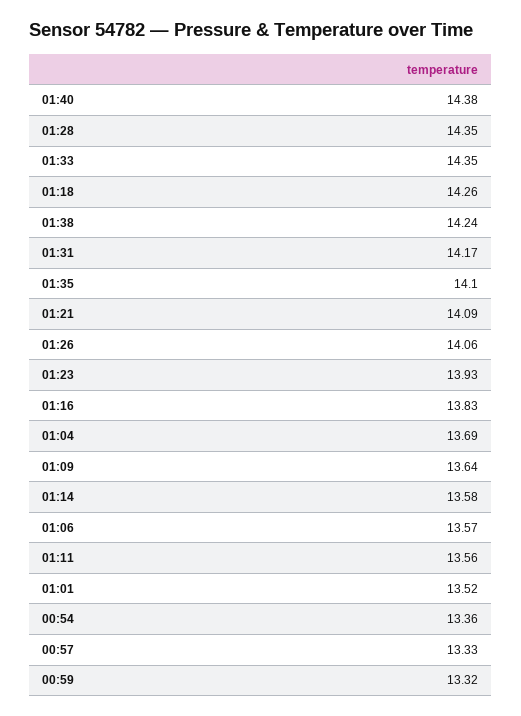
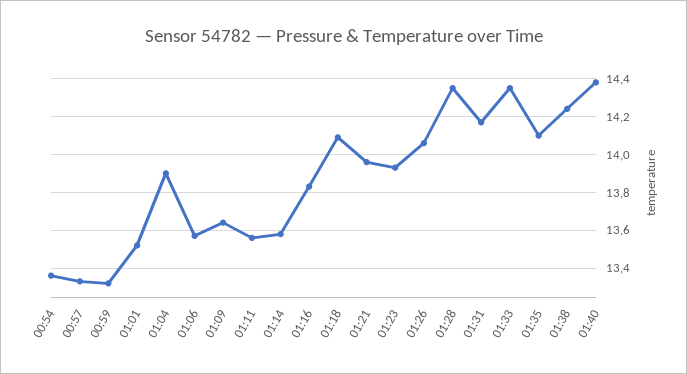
01:18: 14.26 -> 14.1
01:21: 14.09 -> 13.95
01:04: 13.69 -> 13.9

